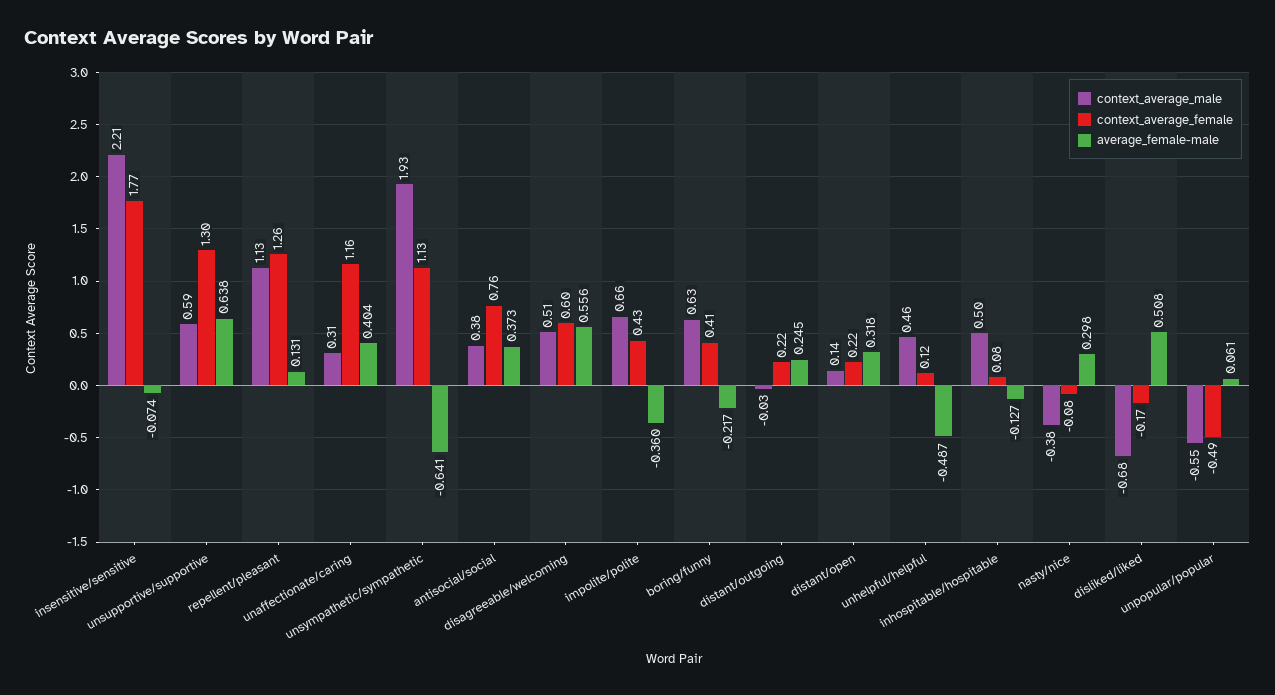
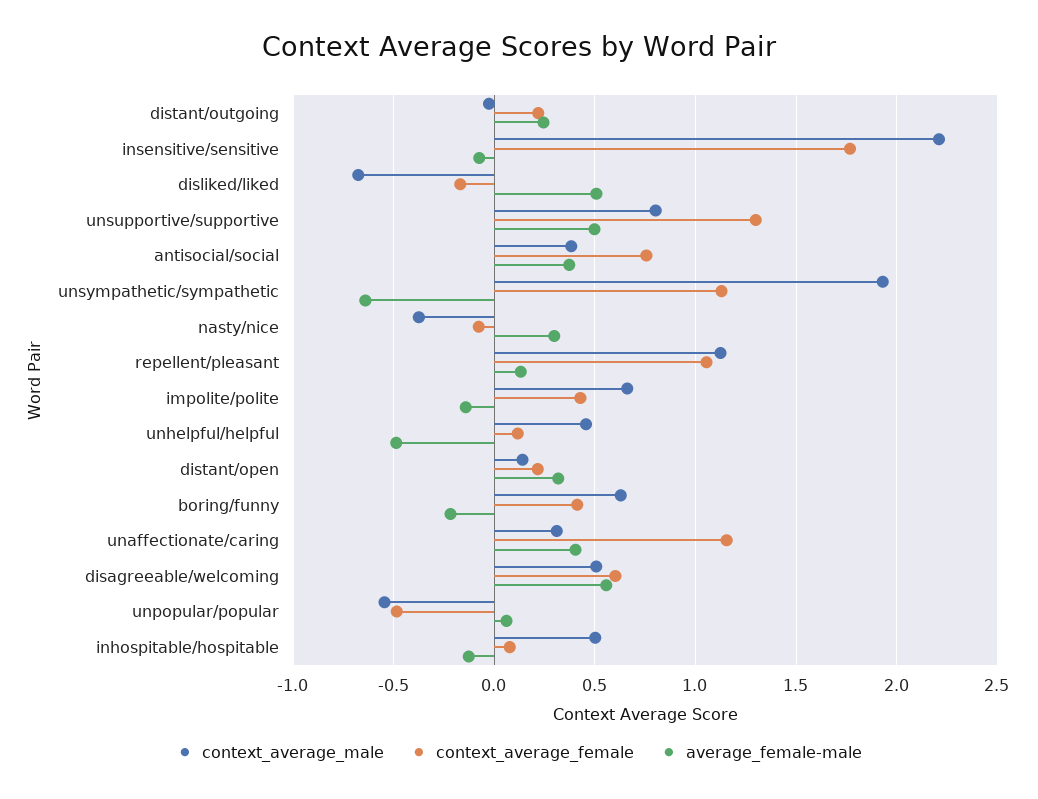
context_average_male, unsupportive/supportive: 0.59 -> 0.8
average_female-male, unsupportive/supportive: 0.638 -> 0.5
context_average_female, repellent/pleasant: 1.26 -> 1.05
average_female-male, impolite/polite: -0.36 -> -0.15

